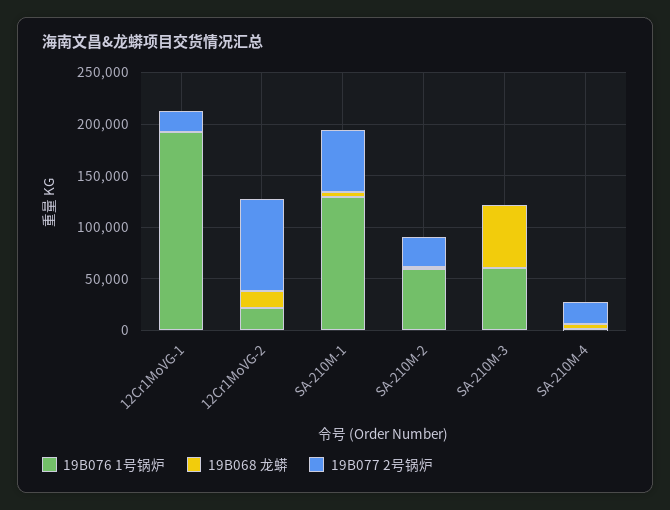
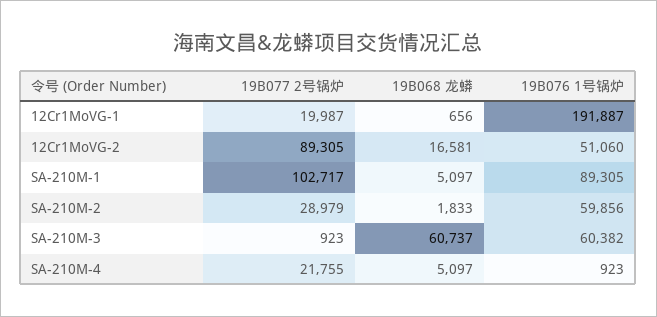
19B076 1号锅炉, 12Cr1MoVG-2: 20000 -> 51060
19B076 1号锅炉, SA-210M-1: 130000 -> 89305
19B077 2号锅炉, SA-210M-1: 60000 -> 102717

